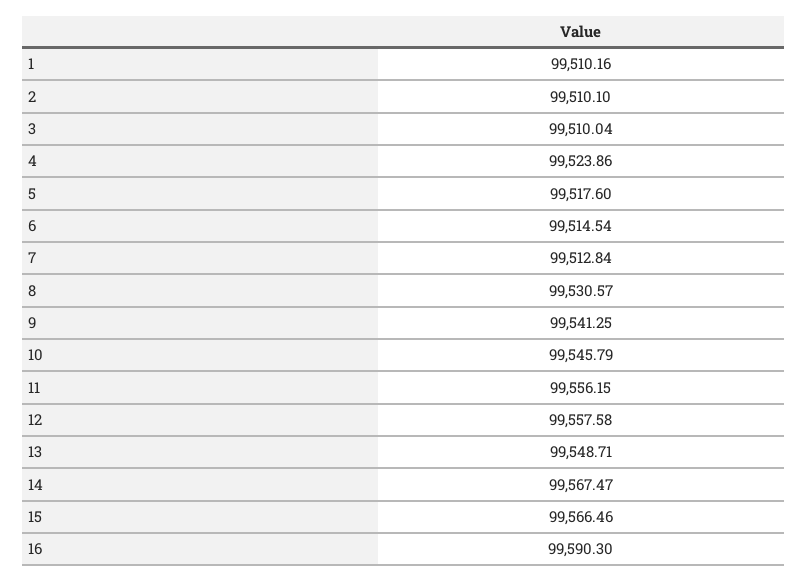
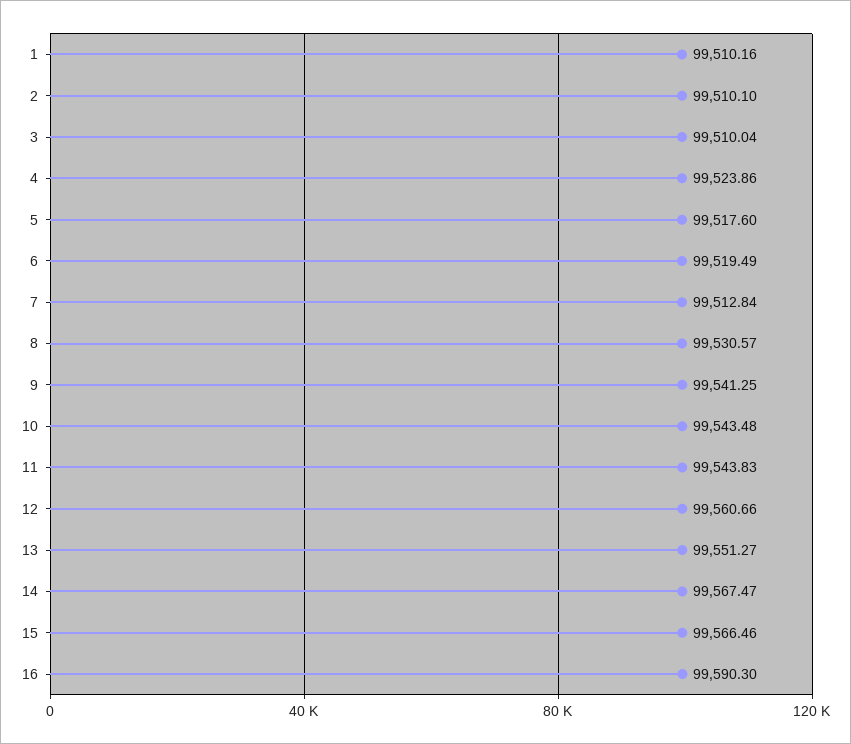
6: 99514.54 -> 99519.49
10: 99545.79 -> 99543.48
11: 99556.15 -> 99543.83
12: 99557.58 -> 99560.66
13: 99548.71 -> 99551.27

